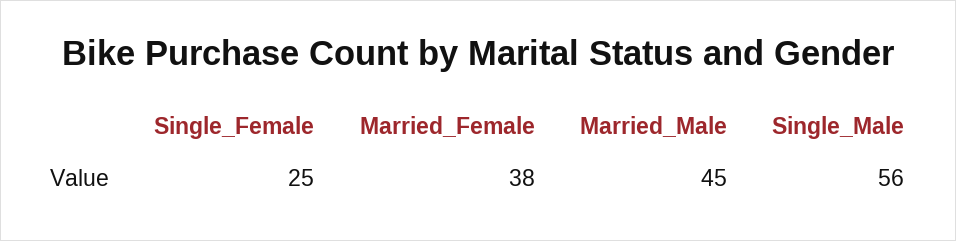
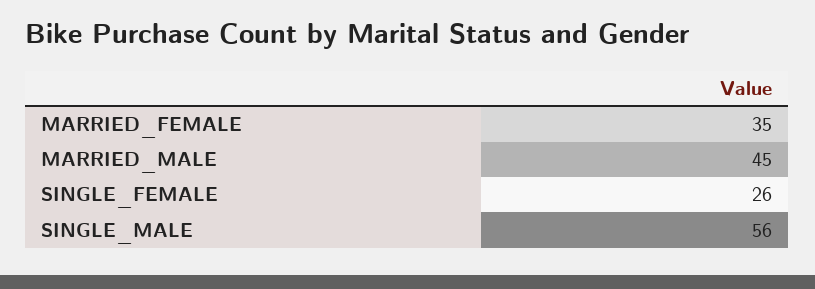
Single_Female: 25 -> 26
Married_Female: 38 -> 35

